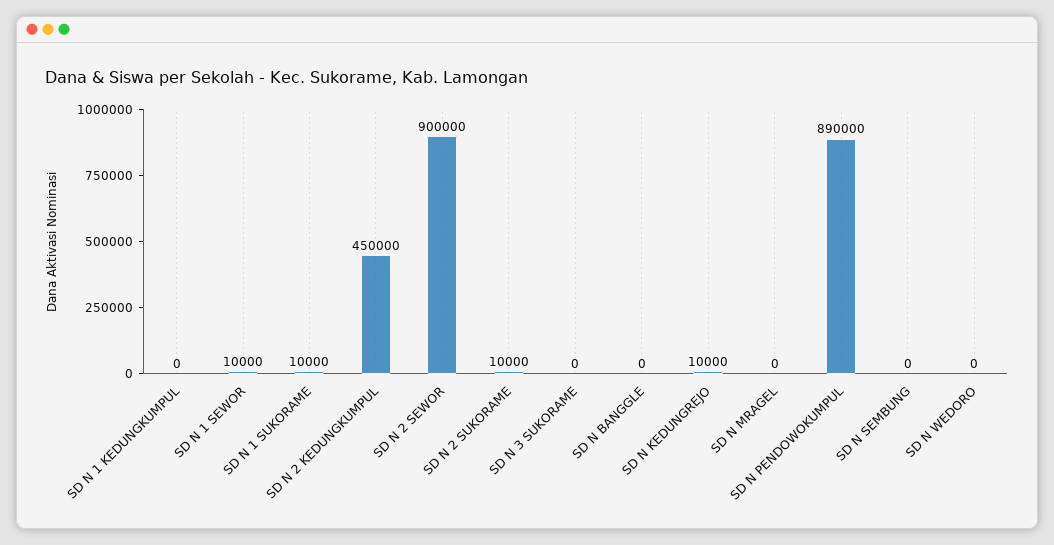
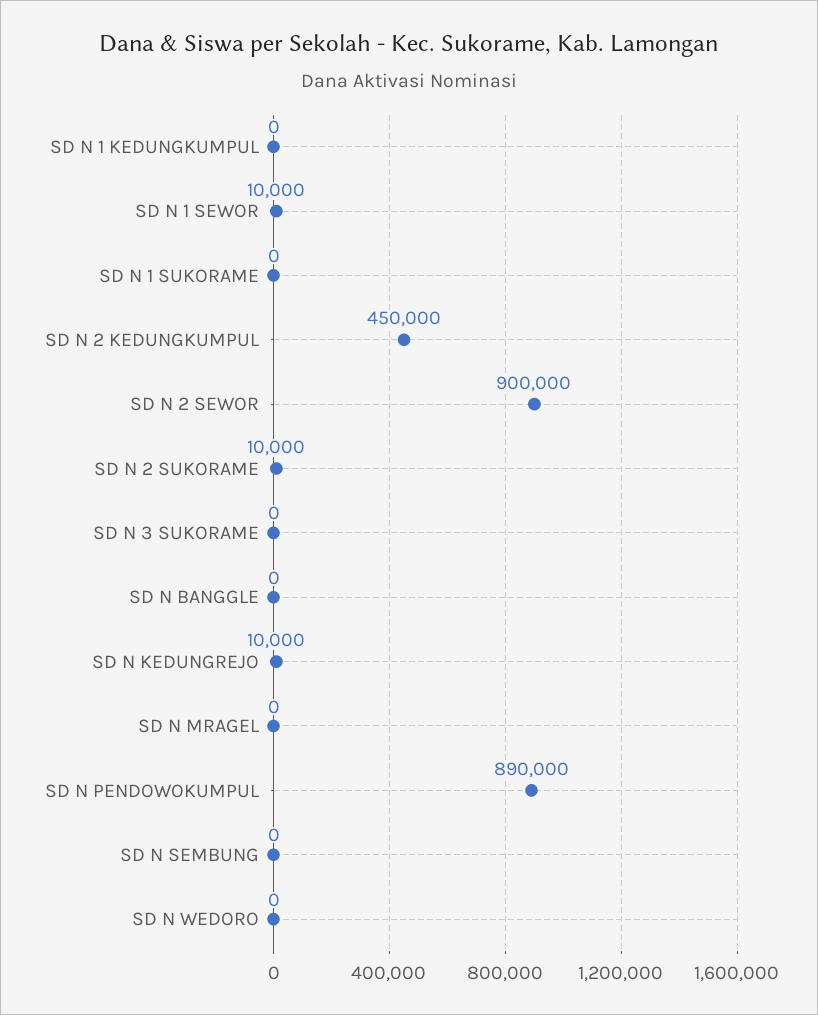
SD N 1 SUKORAME: 10000 -> 0

